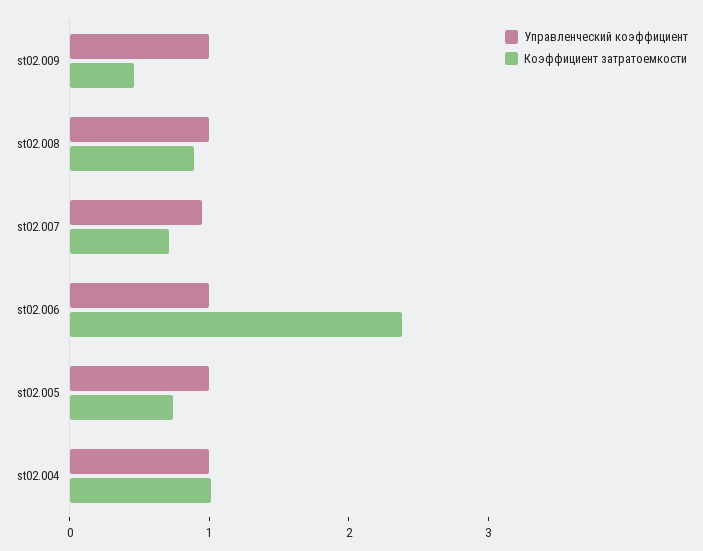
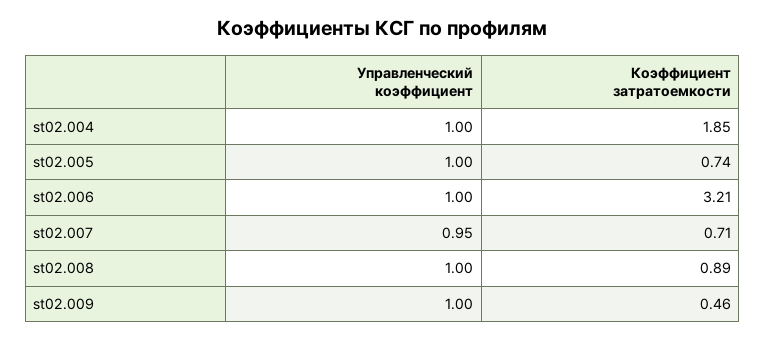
Коэффициент затратоемкости, st02.006: 2.4 -> 3.21
Коэффициент затратоемкости, st02.004: 1 -> 1.85

